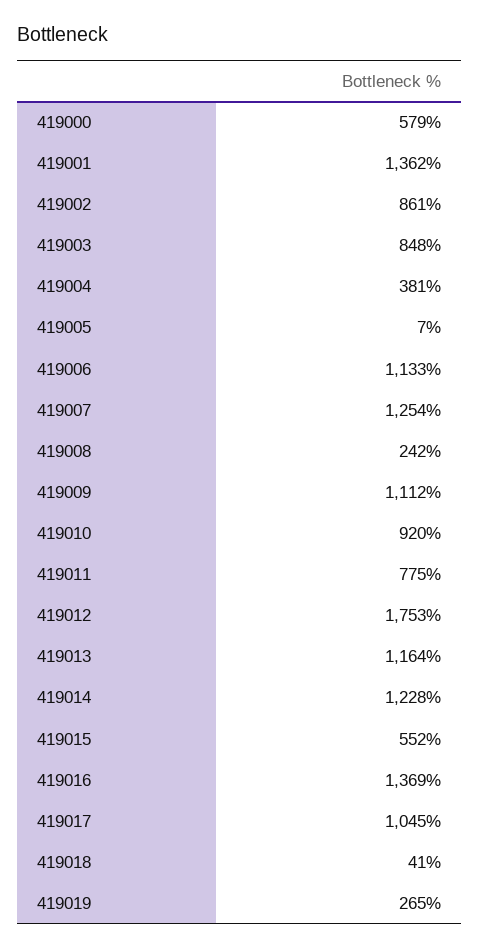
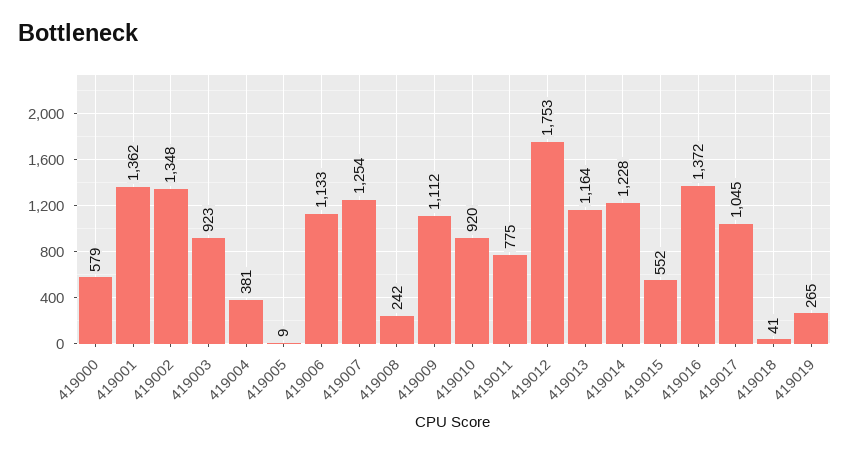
419002: 861 -> 1348
419003: 848 -> 923
419005: 7 -> 9
419016: 1369 -> 1372

